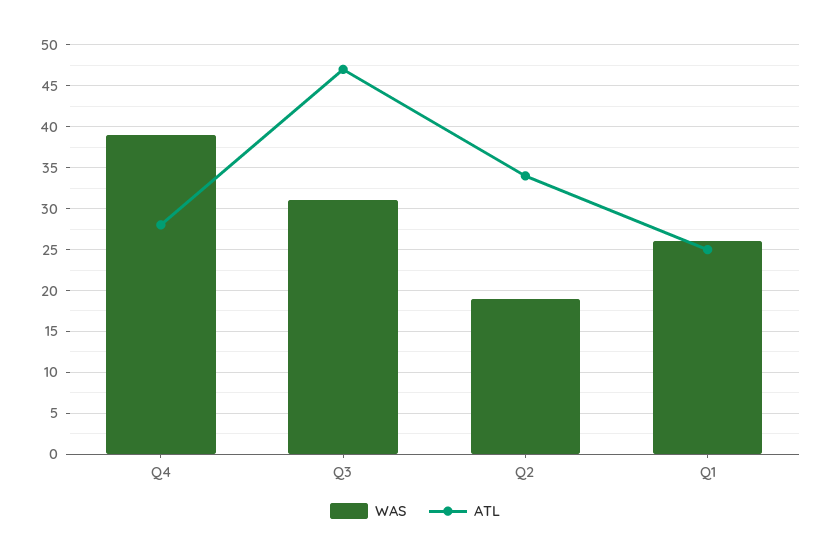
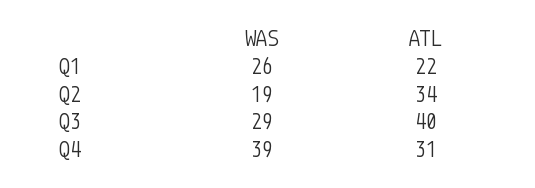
ATL, Q4: 28 -> 31
WAS, Q3: 31 -> 29
ATL, Q3: 47 -> 40
ATL, Q1: 25 -> 22

